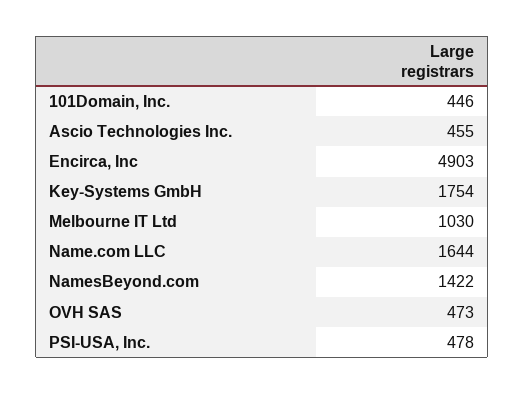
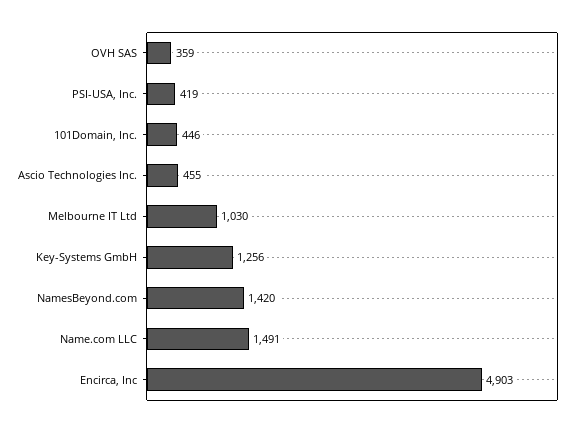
Key-Systems GmbH: 1754 -> 1256
Name.com LLC: 1644 -> 1491
NamesBeyond.com: 1422 -> 1420
OVH SAS: 473 -> 359
PSI-USA, Inc.: 478 -> 419

